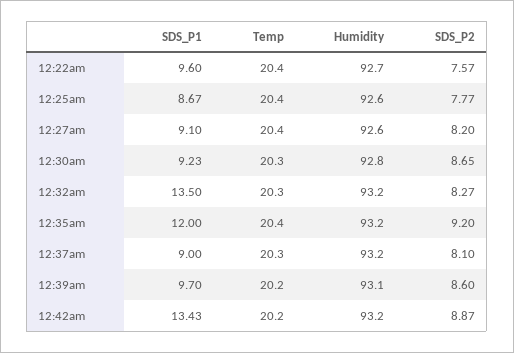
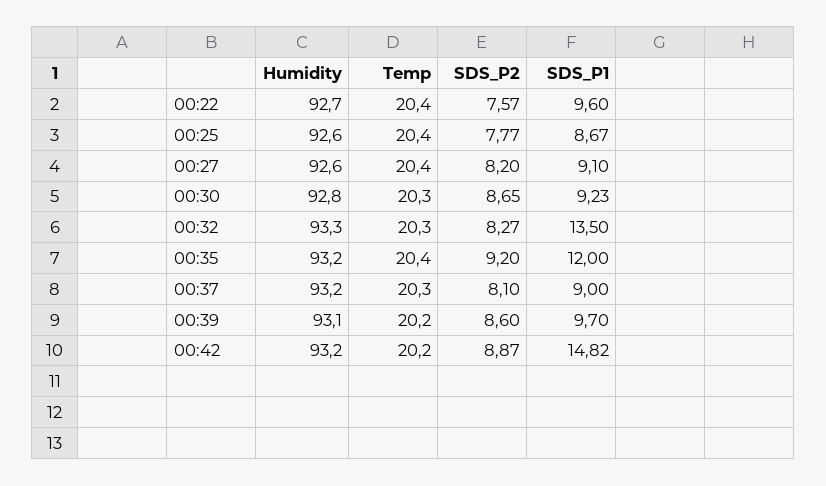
Humidity, 12:32am: 93.2 -> 93.3
SDS_P1, 12:42am: 13.43 -> 14.82

